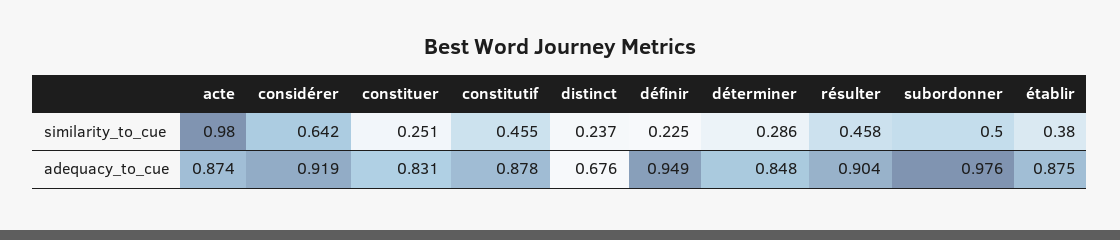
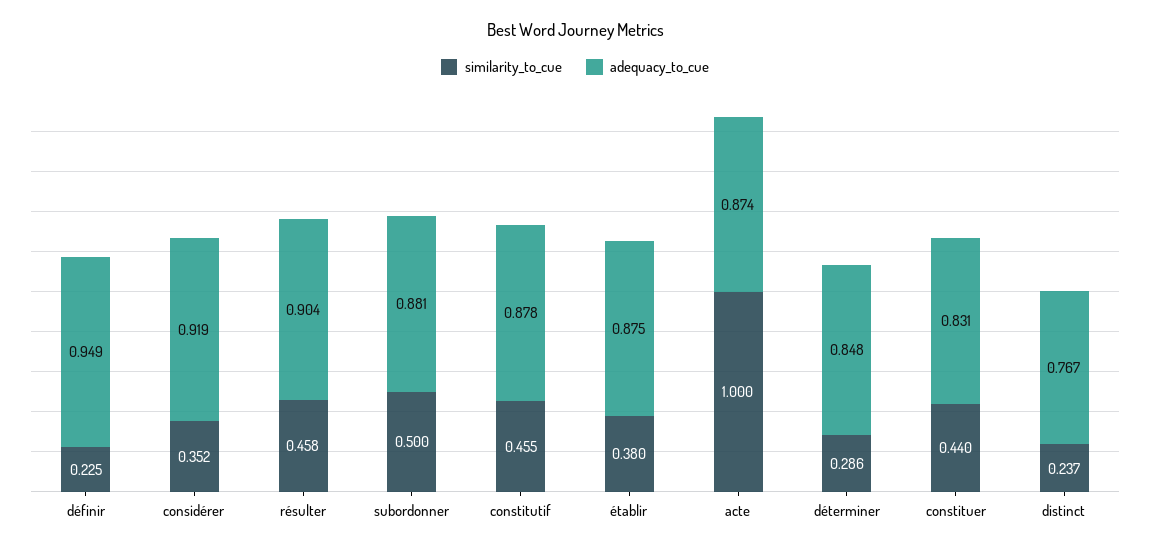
similarity_to_cue, acte: 0.98 -> 1
similarity_to_cue, considérer: 0.642 -> 0.352
similarity_to_cue, constituer: 0.251 -> 0.44
adequacy_to_cue, distinct: 0.676 -> 0.767
adequacy_to_cue, subordonner: 0.976 -> 0.881

